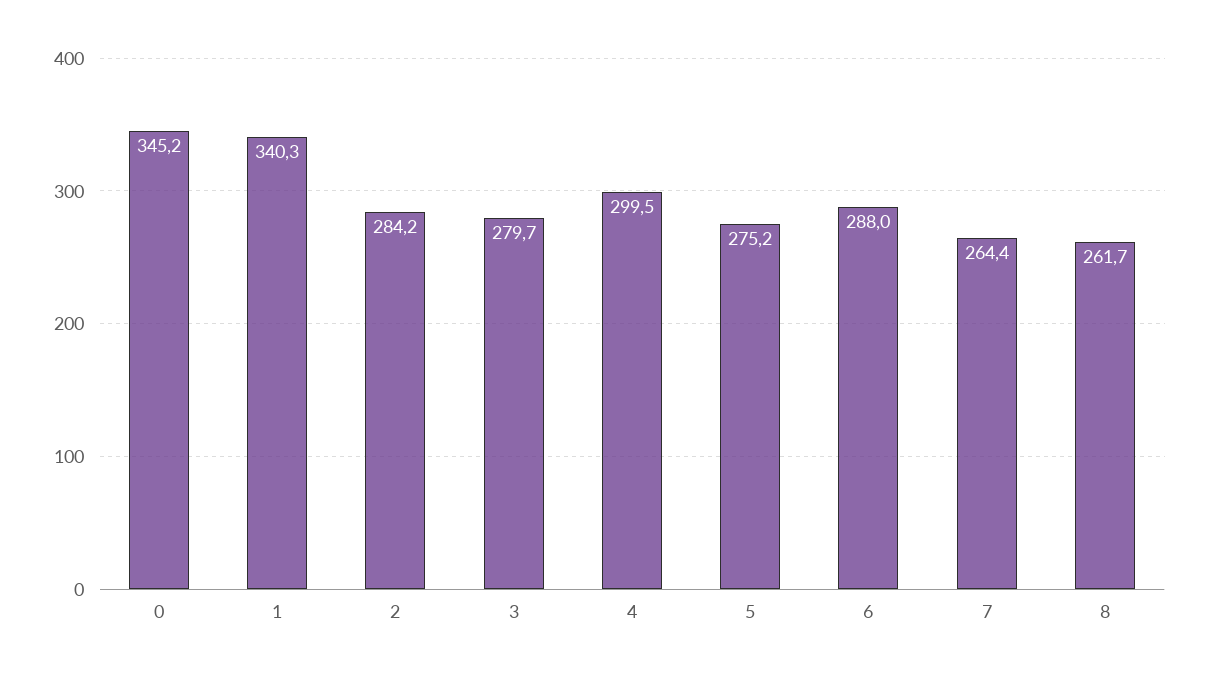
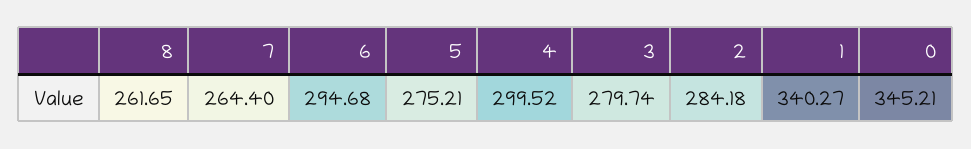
6: 288 -> 294.68

